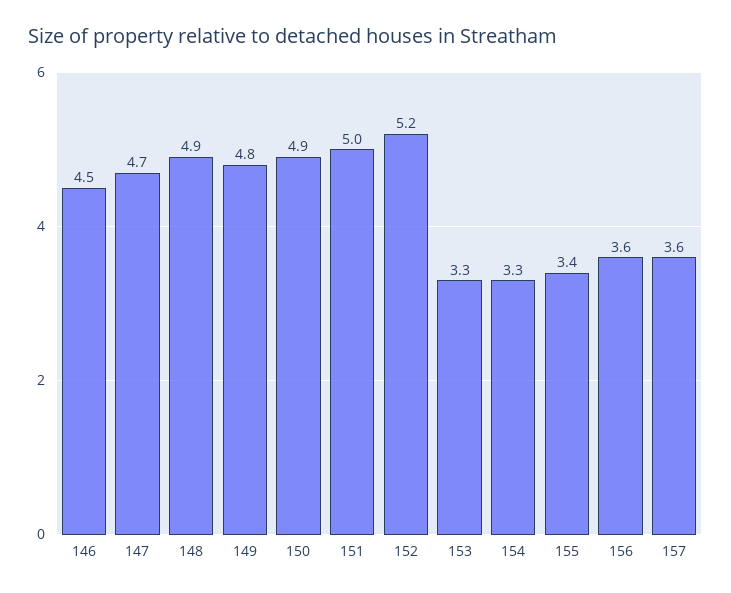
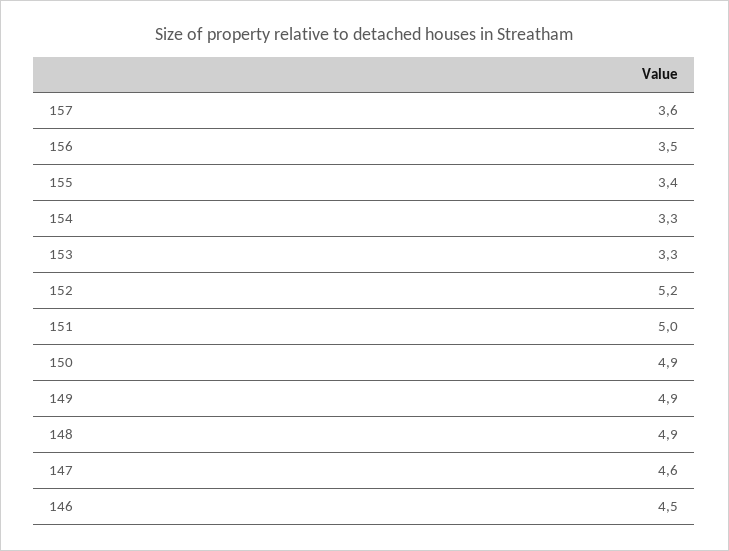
147: 4.7 -> 4.6
149: 4.8 -> 4.9
156: 3.6 -> 3.5

